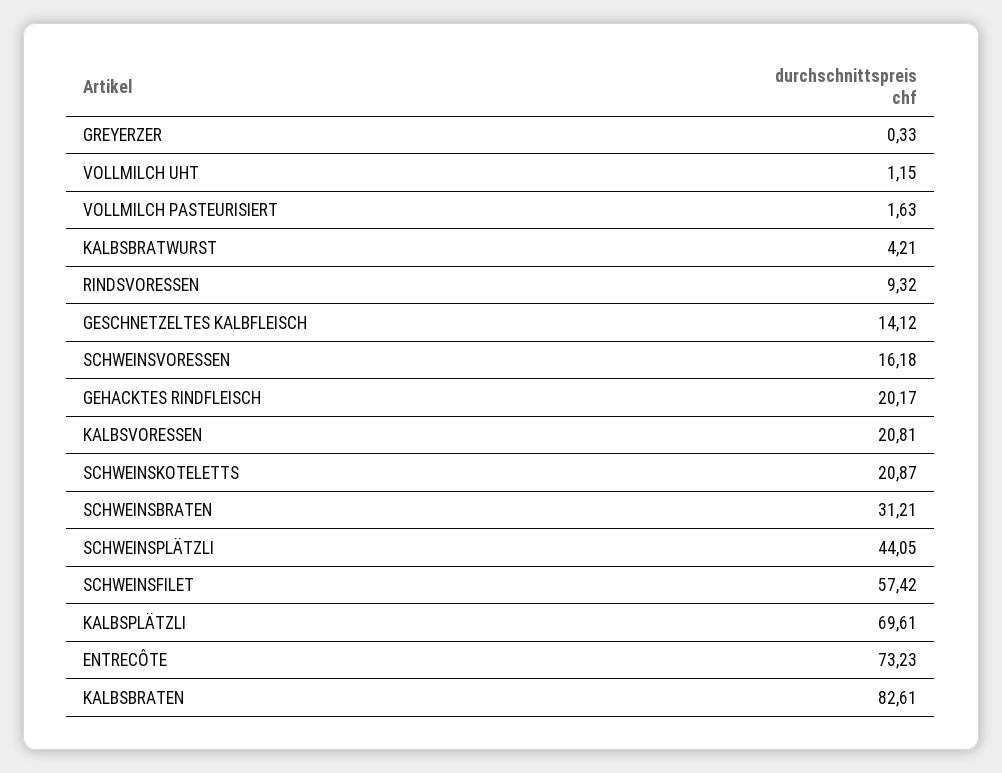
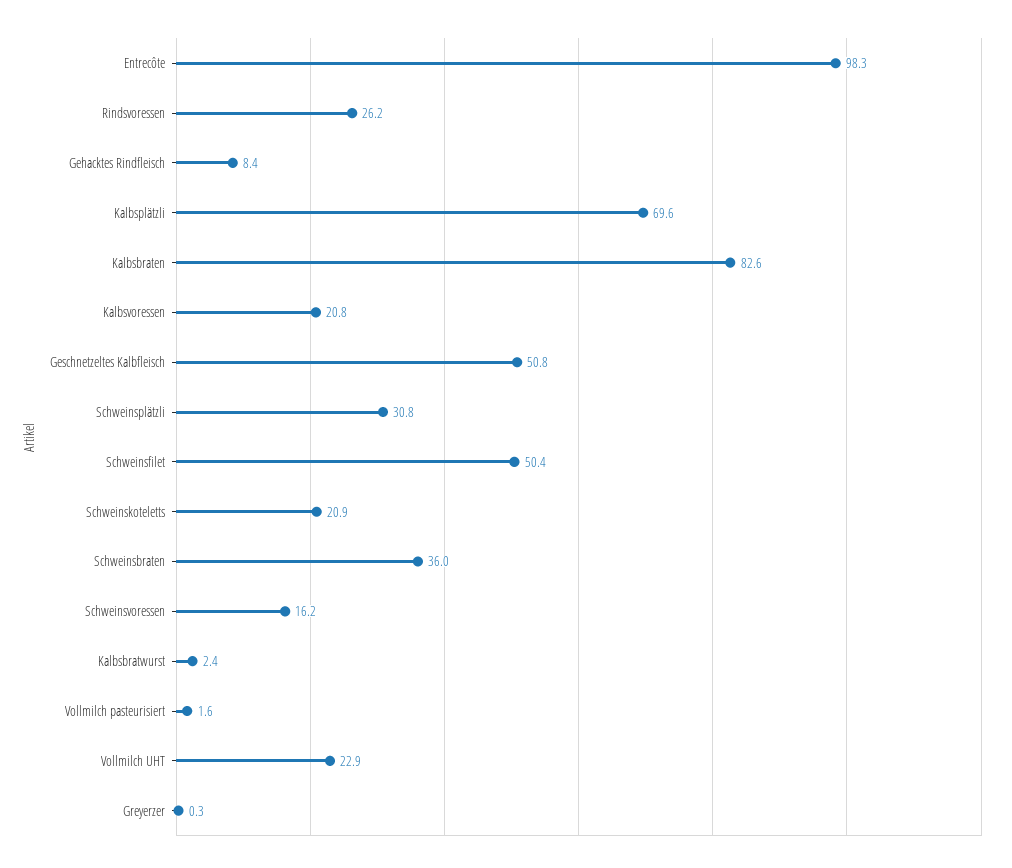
VOLLMILCH UHT: 1.15 -> 22.9
KALBSBRATWURST: 4.21 -> 2.4
RINDSVORESSEN: 9.32 -> 26.2
GESCHNETZELTES KALBFLEISCH: 14.12 -> 50.8
GEHACKTES RINDFLEISCH: 20.17 -> 8.4
SCHWEINSBRATEN: 31.21 -> 36
SCHWEINSPLÄTZLI: 44.05 -> 30.8
SCHWEINSFILET: 57.42 -> 50.4
ENTRECÔTE: 73.23 -> 98.3

